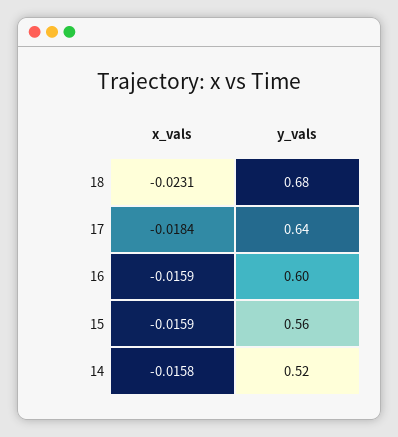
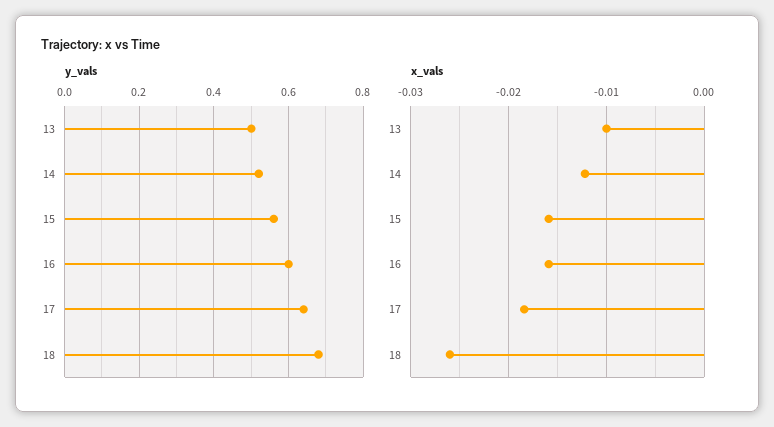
x_vals, 18: -0.0231 -> -0.026
x_vals, 14: -0.0158 -> -0.012
y_vals, 13: none -> 0.5
x_vals, 13: none -> -0.01

